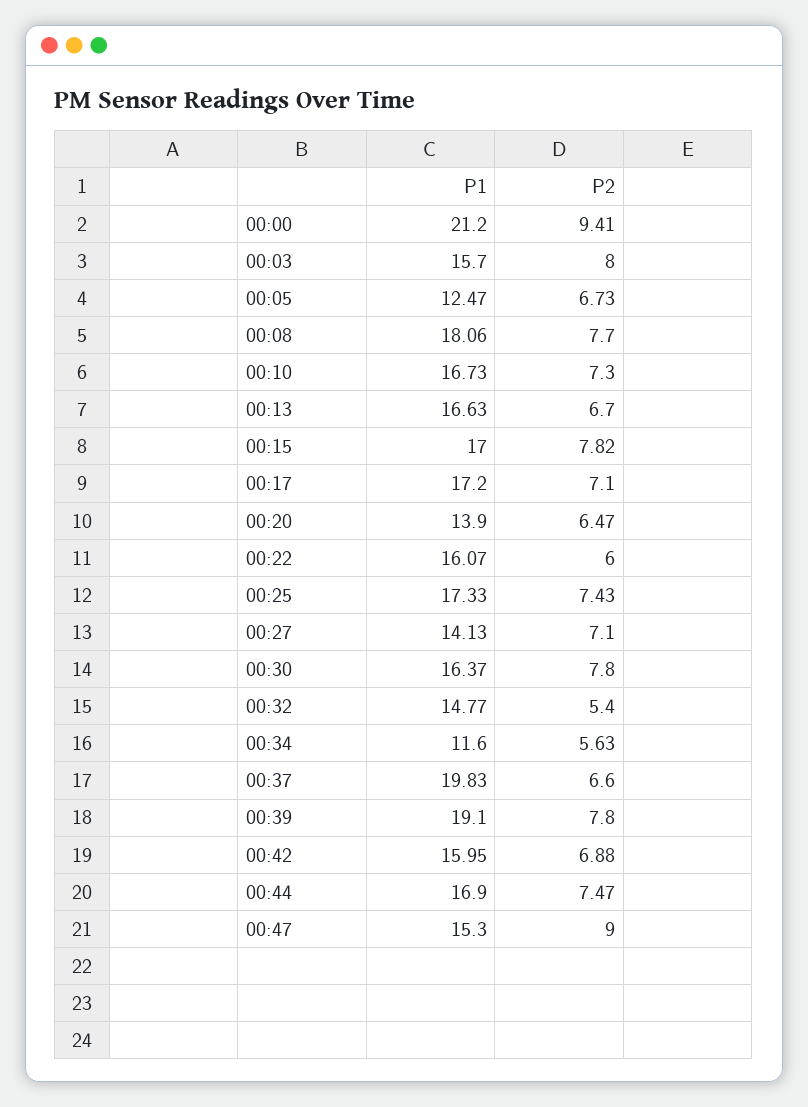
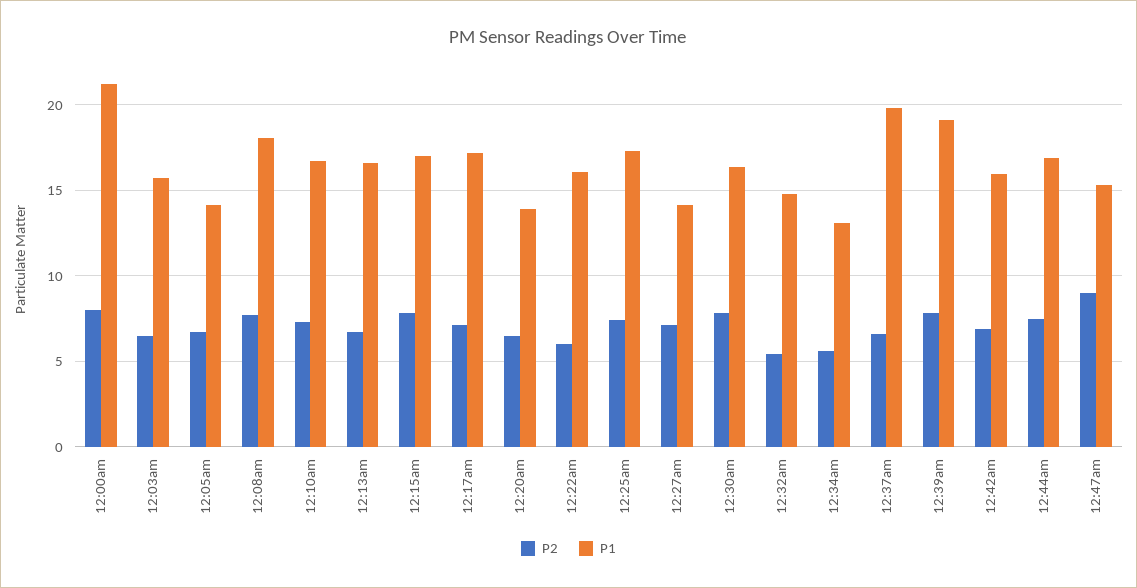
P2, 00:00: 9.41 -> 8
P2, 00:03: 8 -> 6.5
P1, 00:05: 12.47 -> 14
P1, 00:34: 11.6 -> 13

